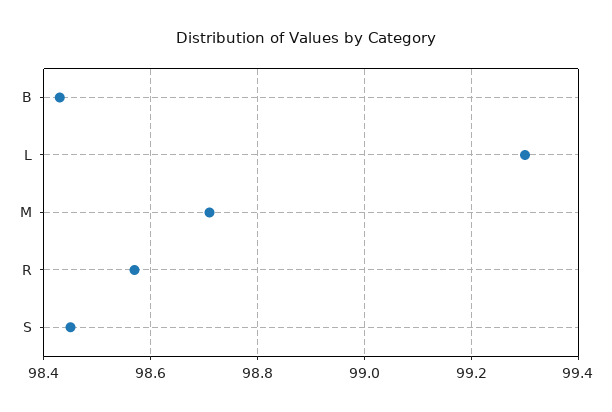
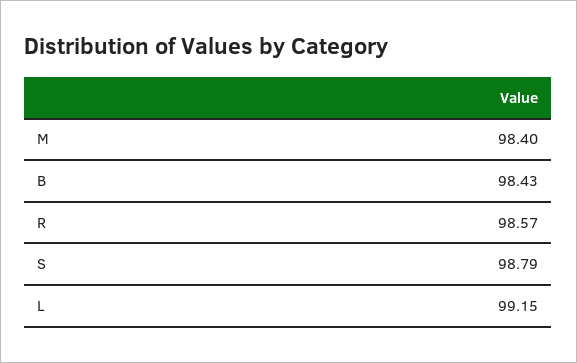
L: 99.3 -> 99.15
M: 98.7 -> 98.4
S: 98.45 -> 98.79

